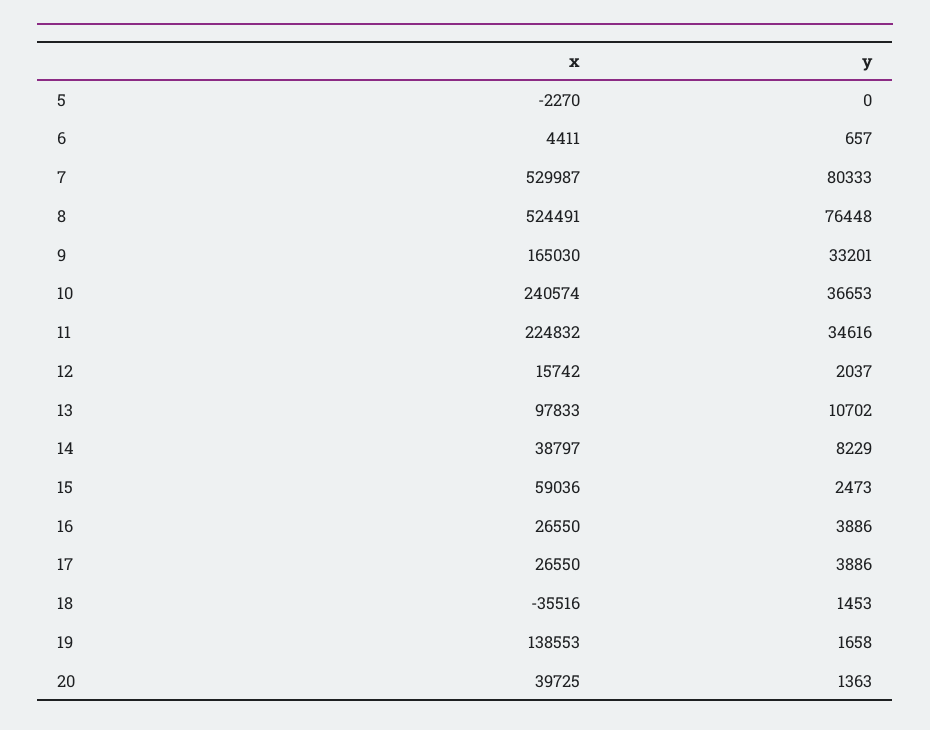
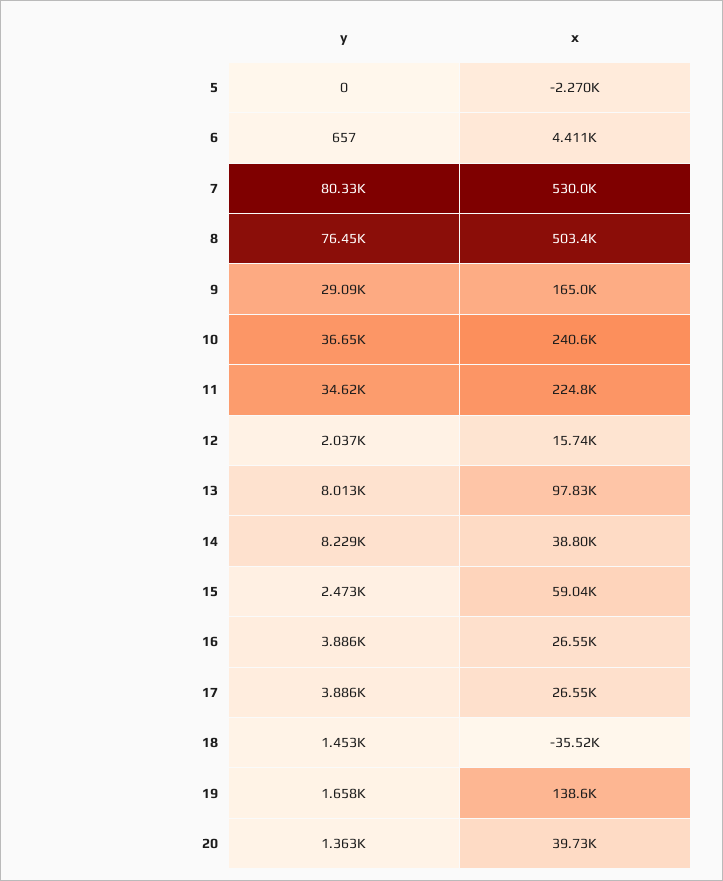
x, 8: 524491 -> 503400
y, 9: 33201 -> 29090
y, 13: 10702 -> 8013

